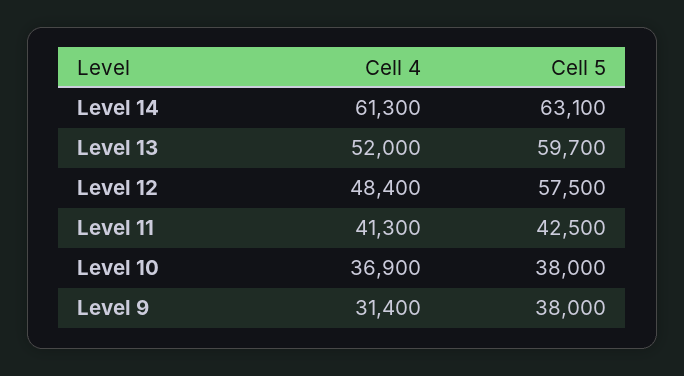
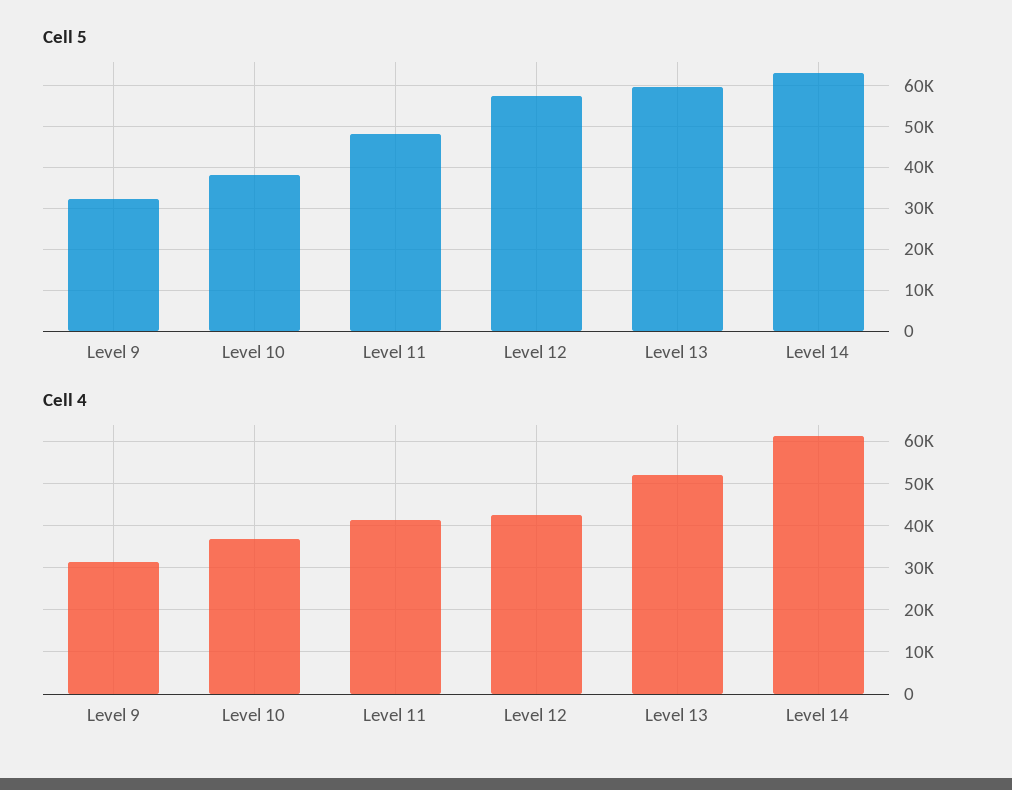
Cell 4, Level 12: 48400 -> 42000
Cell 5, Level 11: 42500 -> 48000
Cell 5, Level 9: 38000 -> 32000

